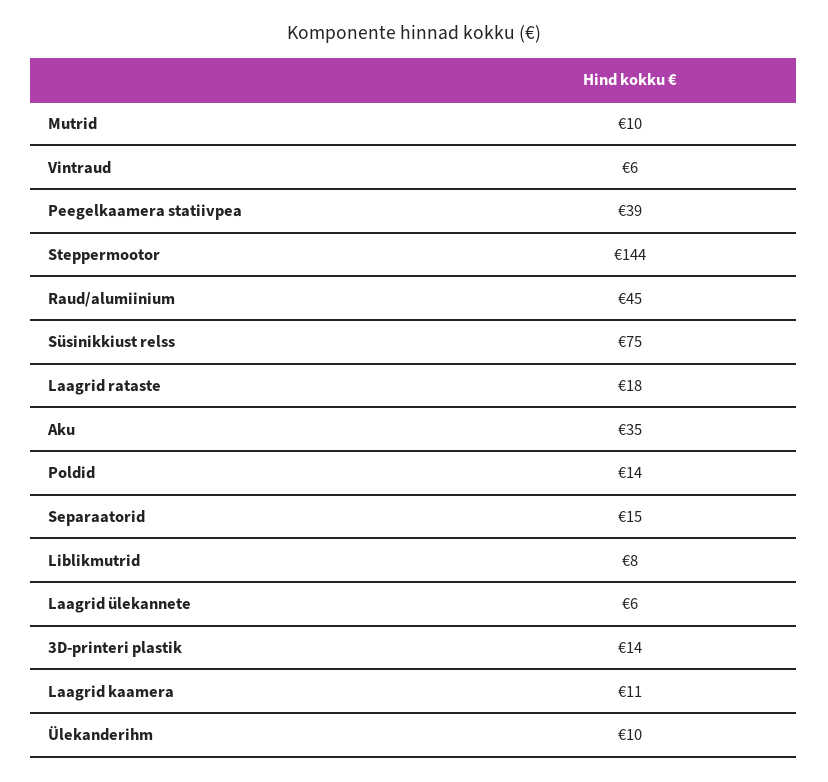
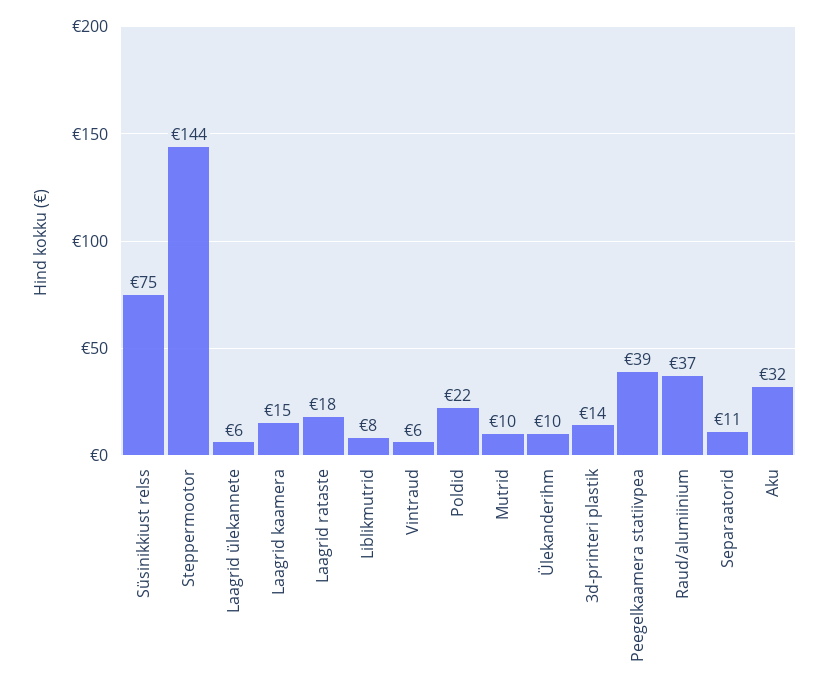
Raud/alumiinium: 45 -> 37
Aku: 35 -> 32
Poldid: 14 -> 22
Separaatorid: 15 -> 11
Laagrid kaamera: 11 -> 15

